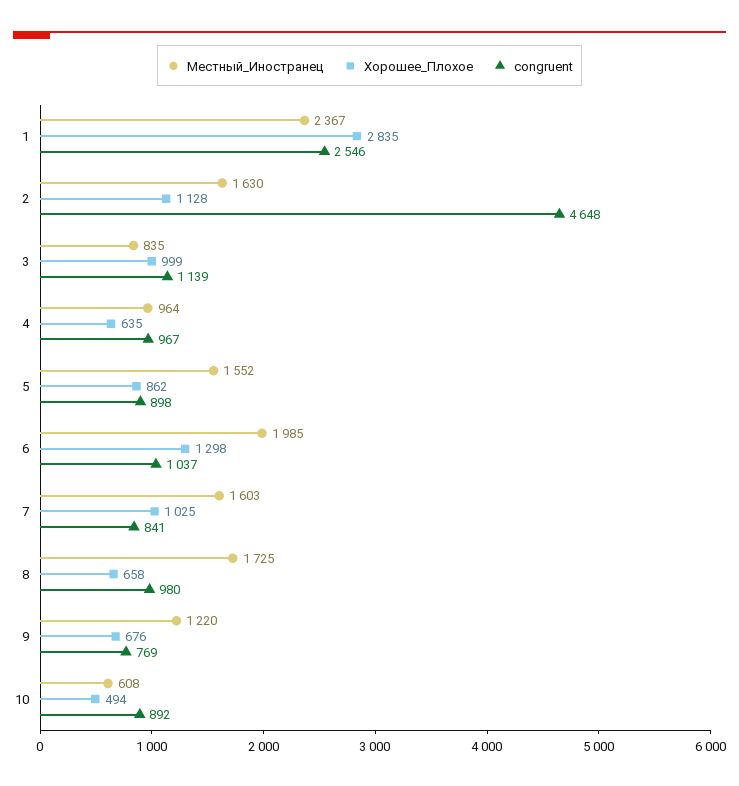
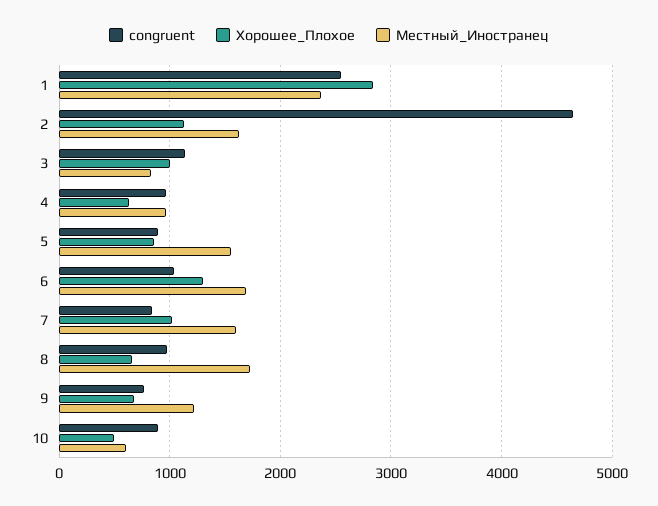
Местный_Иностранец, 6: 1985 -> 1700

